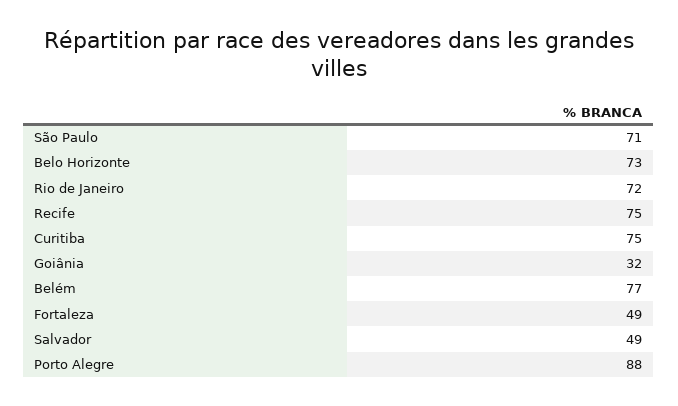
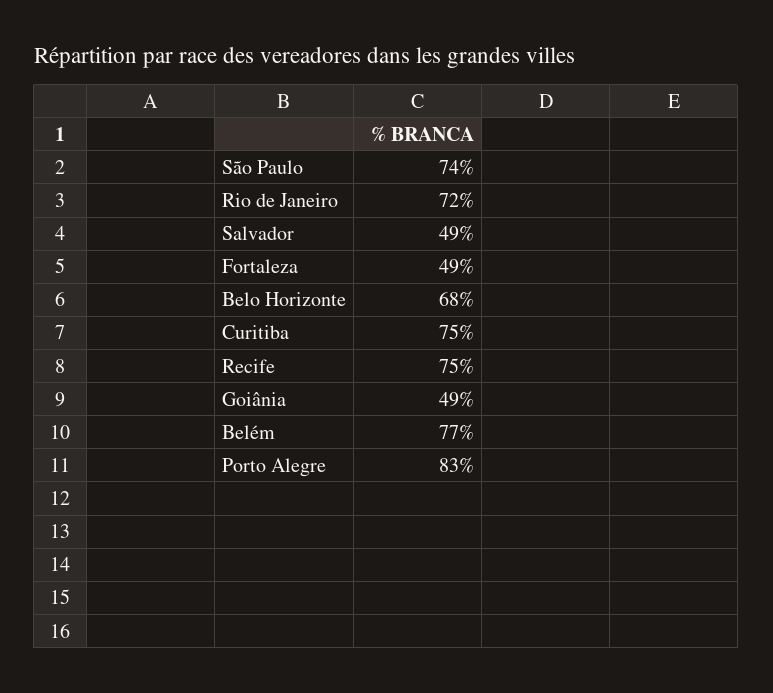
São Paulo: 71 -> 74
Belo Horizonte: 73 -> 68
Goiânia: 32 -> 49
Porto Alegre: 88 -> 83

